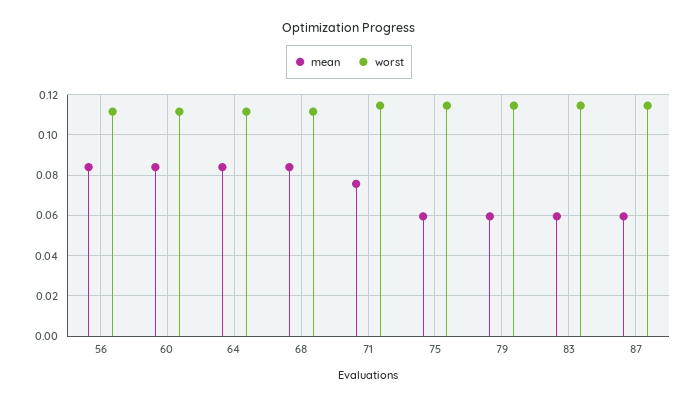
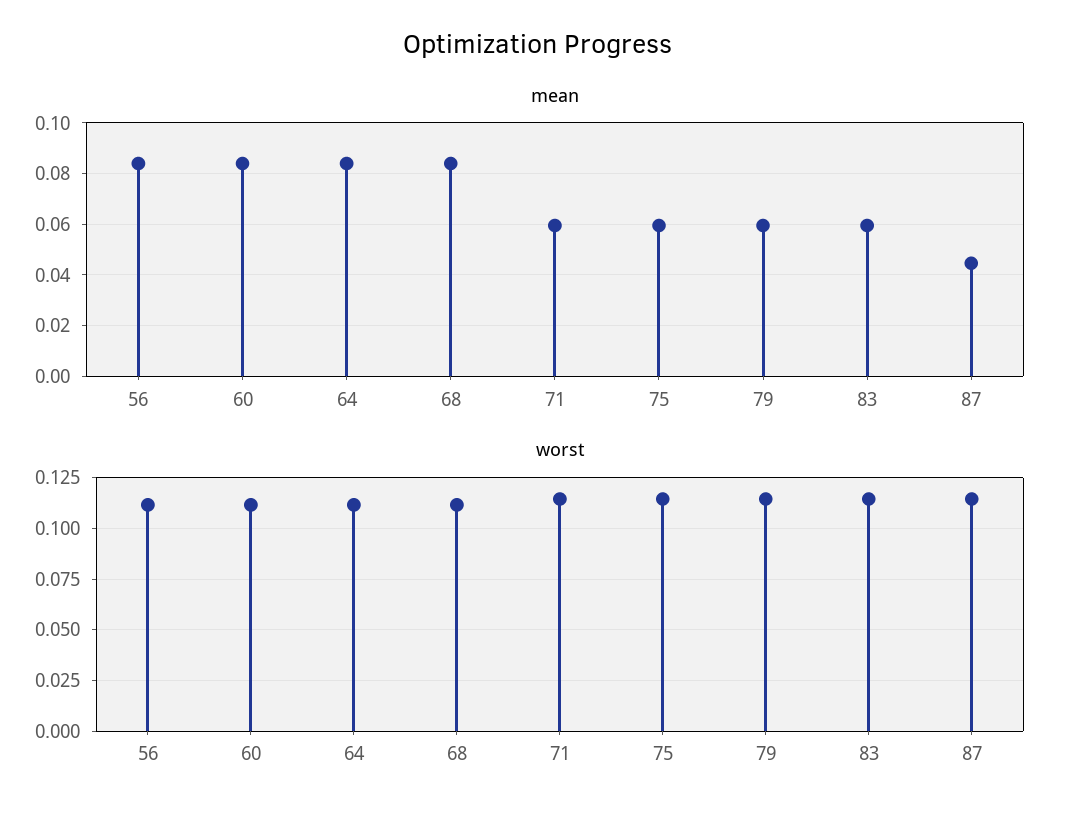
mean, 71: 0.075 -> 0.06
mean, 87: 0.06 -> 0.045

